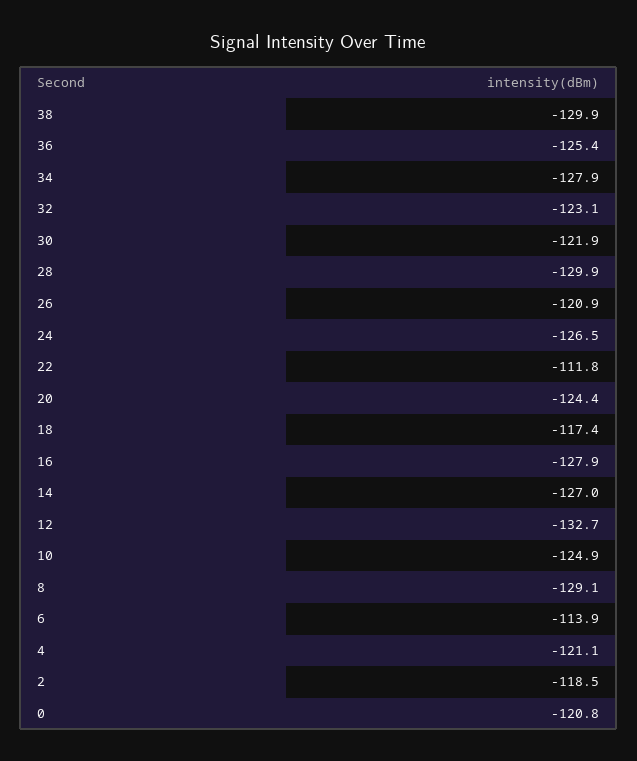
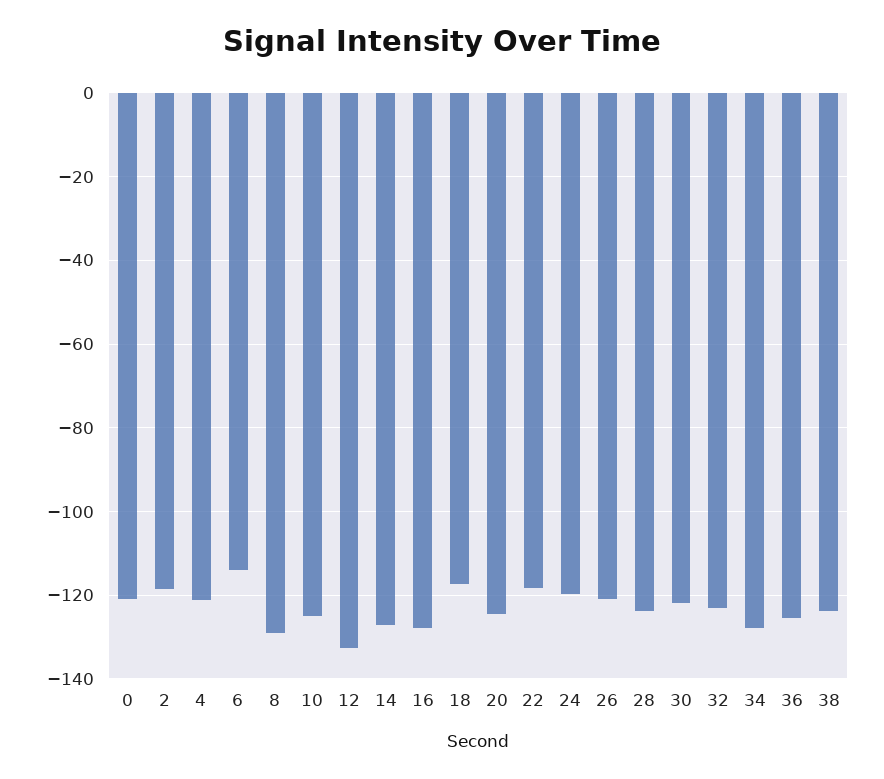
38: -129.9 -> -124
28: -129.9 -> -124
24: -126.5 -> -120
22: -111.8 -> -118

